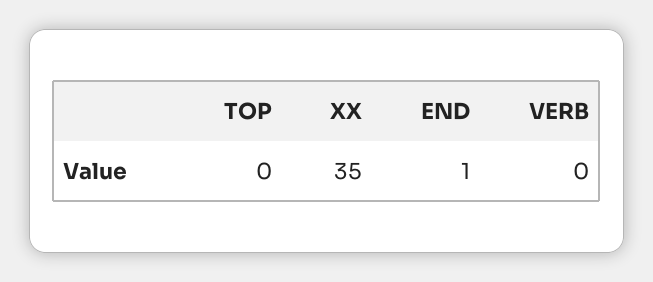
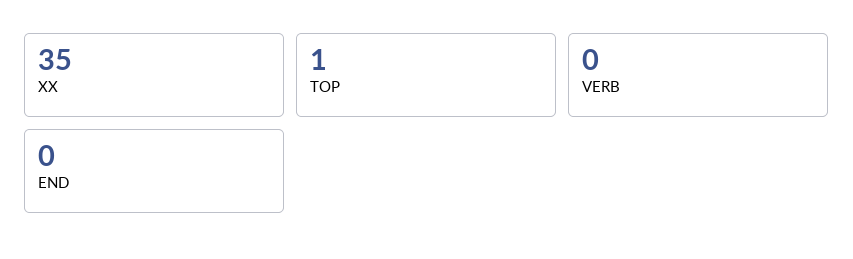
TOP: 0 -> 1
END: 1 -> 0

